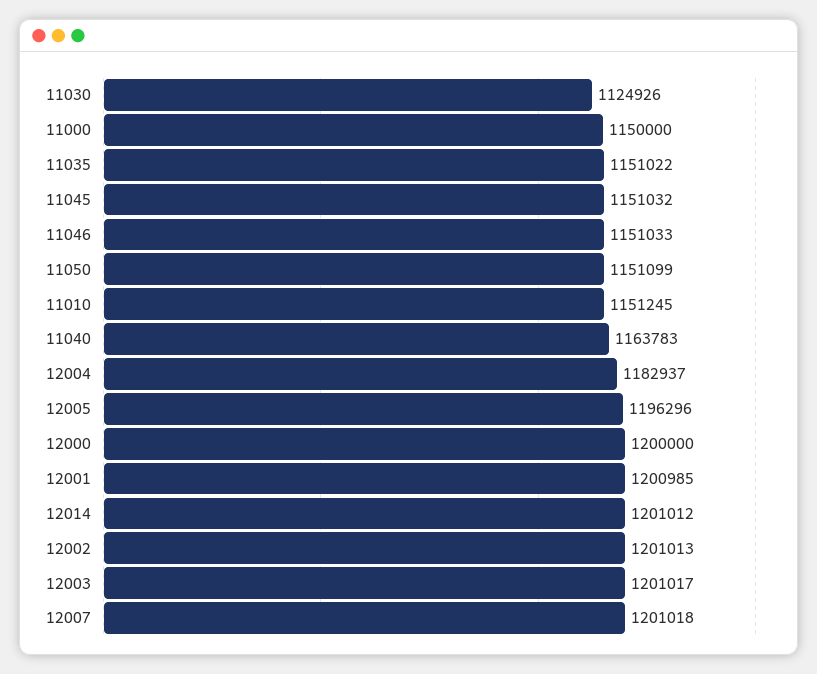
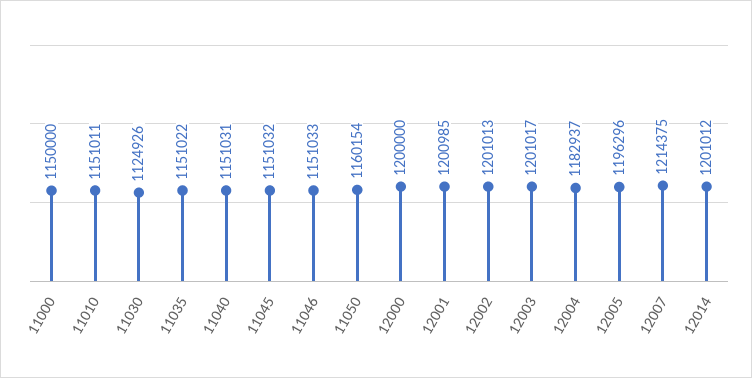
11050: 1151099 -> 1160154
11010: 1151245 -> 1151011
11040: 1163783 -> 1151031
12007: 1201018 -> 1214375

